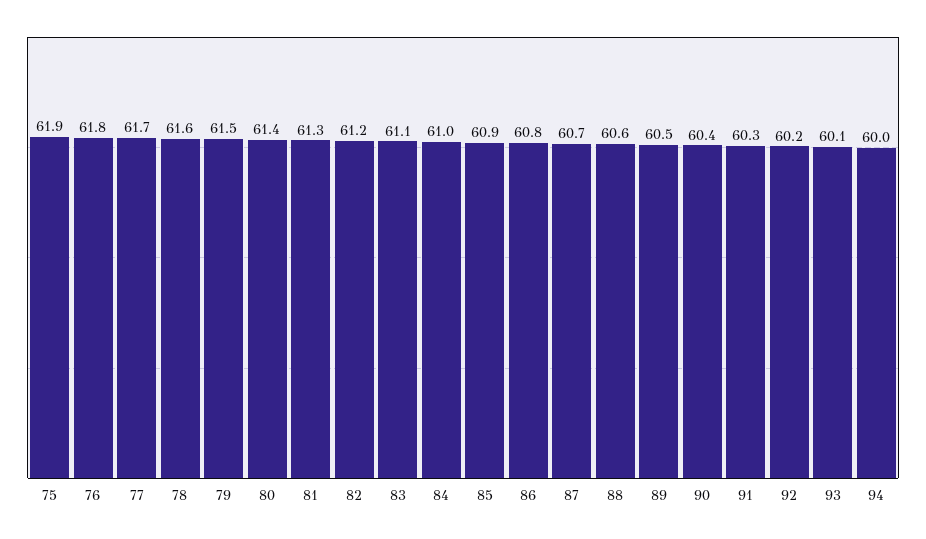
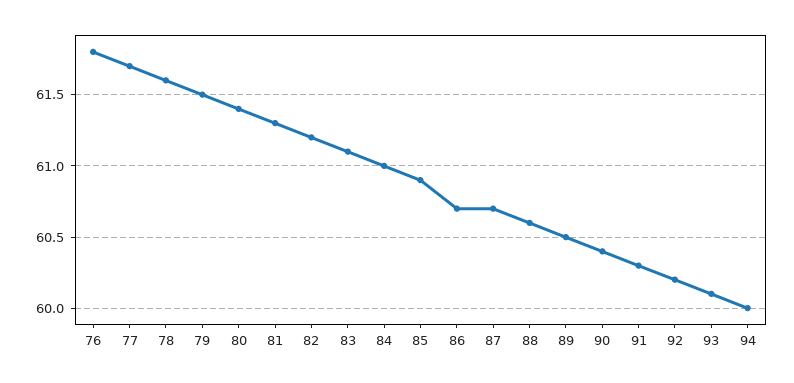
75: 61.9 -> none
86: 60.8 -> 60.7

